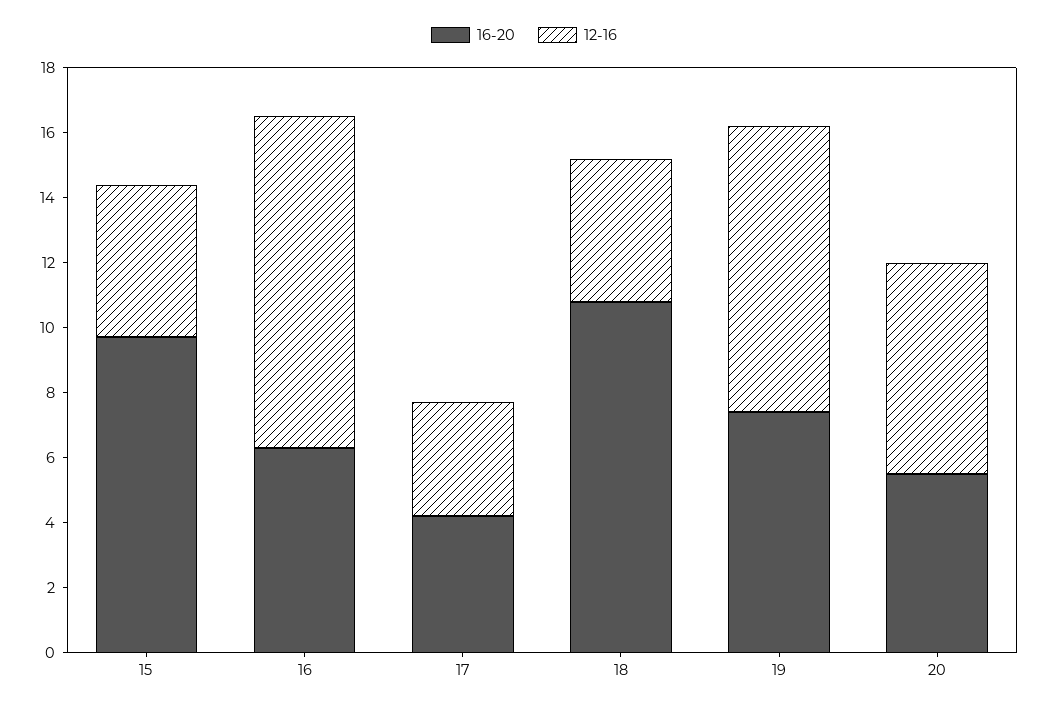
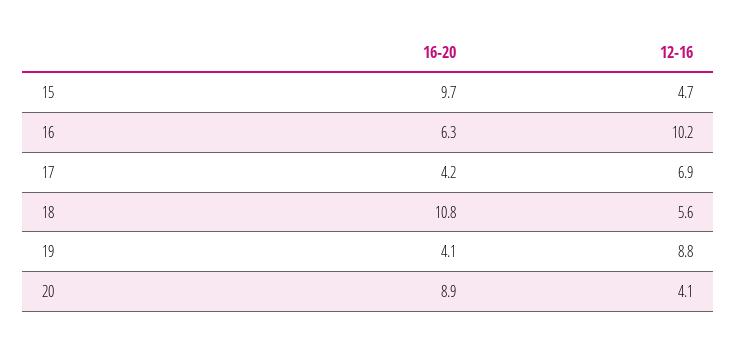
12-16, 17: 3.5 -> 6.9
12-16, 18: 4.5 -> 5.6
16-20, 19: 7.5 -> 4.1
16-20, 20: 5.5 -> 8.9
12-16, 20: 6.5 -> 4.1

